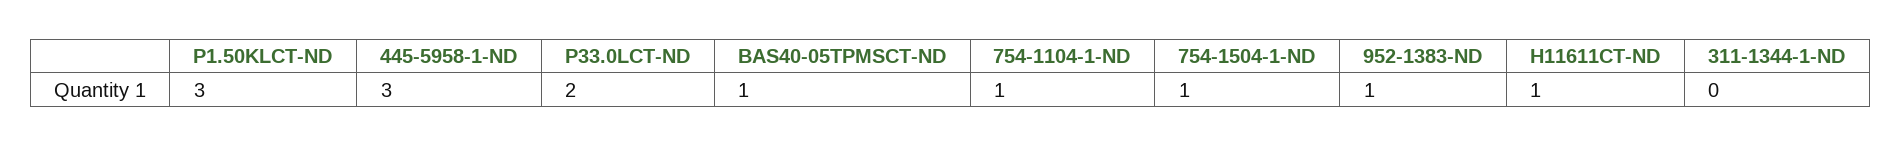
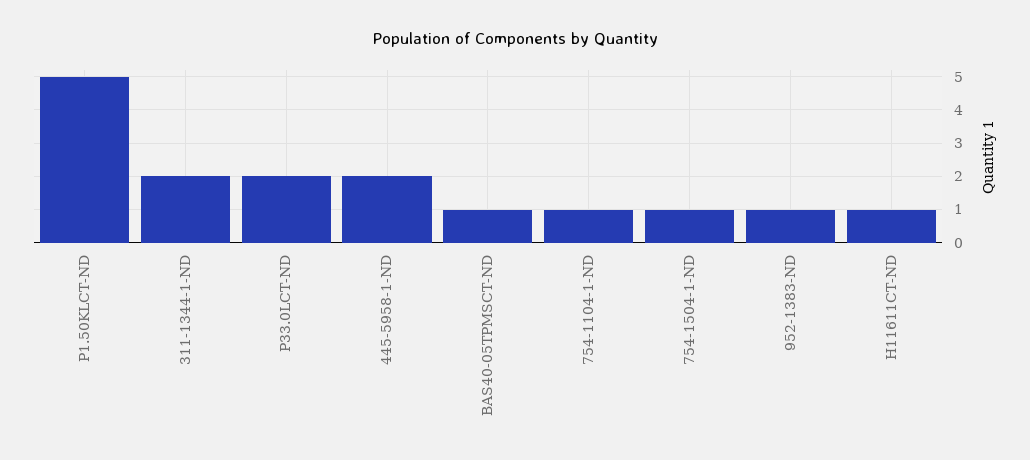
P1.50KLCT-ND: 3 -> 5
445-5958-1-ND: 3 -> 2
311-1344-1-ND: 0 -> 2

